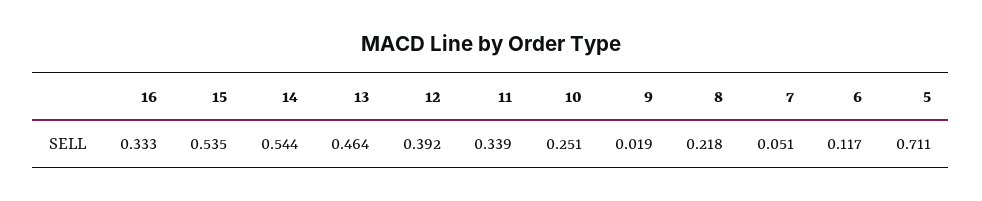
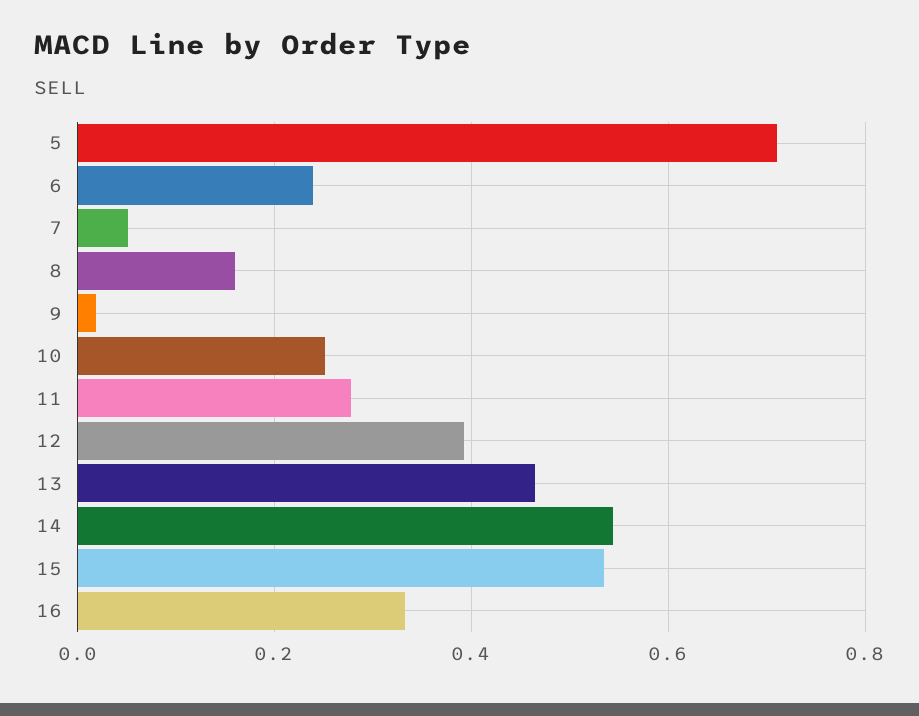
11: 0.339 -> 0.28
8: 0.218 -> 0.16
6: 0.117 -> 0.24

